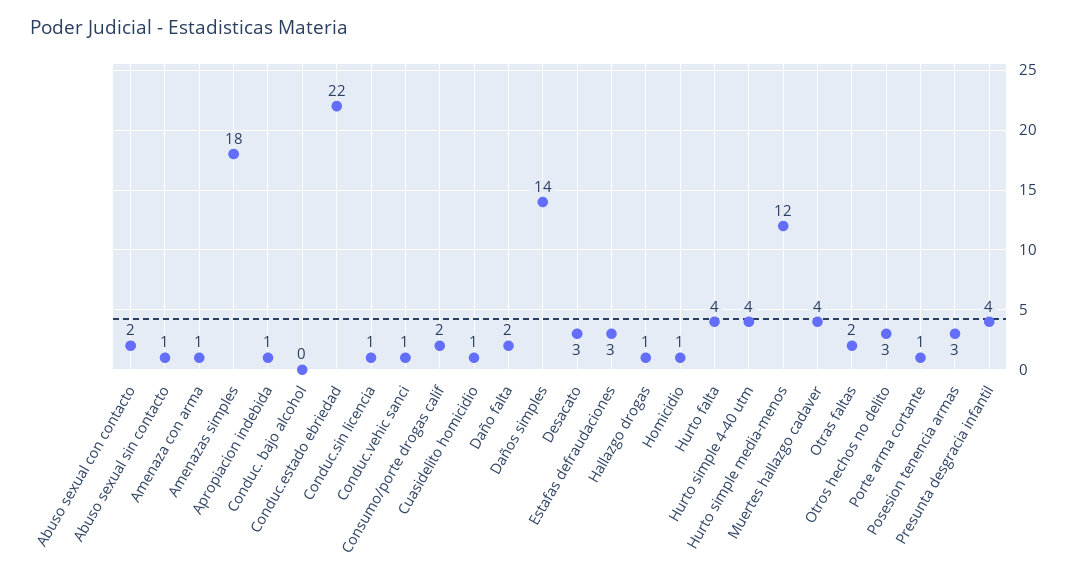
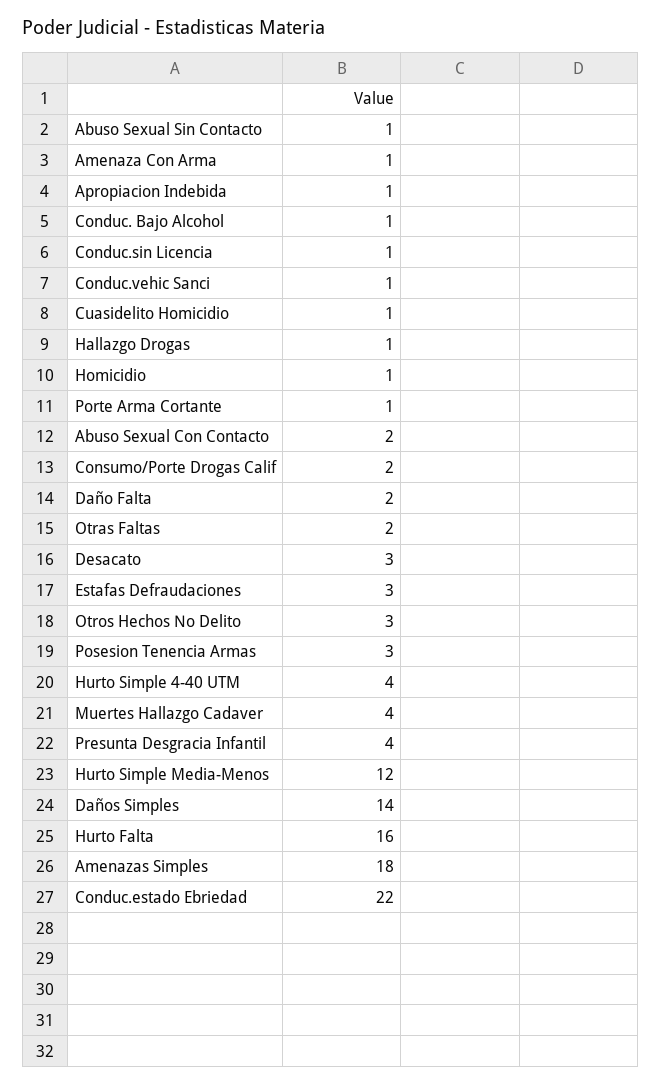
Conduc. bajo alcohol: 0 -> 1
Hurto falta: 4 -> 16

